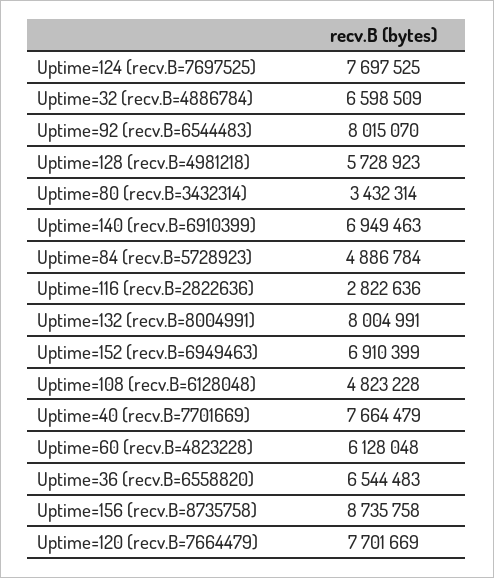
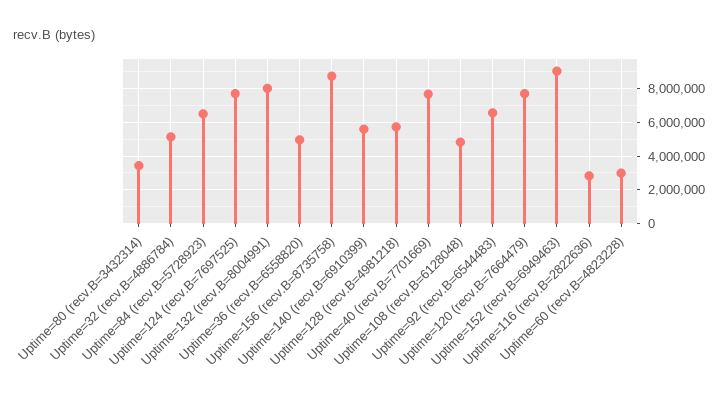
Uptime=32 (recv.B=4886784): 6598509 -> 5000000
Uptime=92 (recv.B=6544483): 8015070 -> 6500000
Uptime=140 (recv.B=6910399): 6949463 -> 5500000
Uptime=84 (recv.B=5728923): 4886784 -> 6500000
Uptime=152 (recv.B=6949463): 6910399 -> 9000000
Uptime=60 (recv.B=4823228): 6128048 -> 3000000
Uptime=36 (recv.B=6558820): 6544483 -> 5000000

